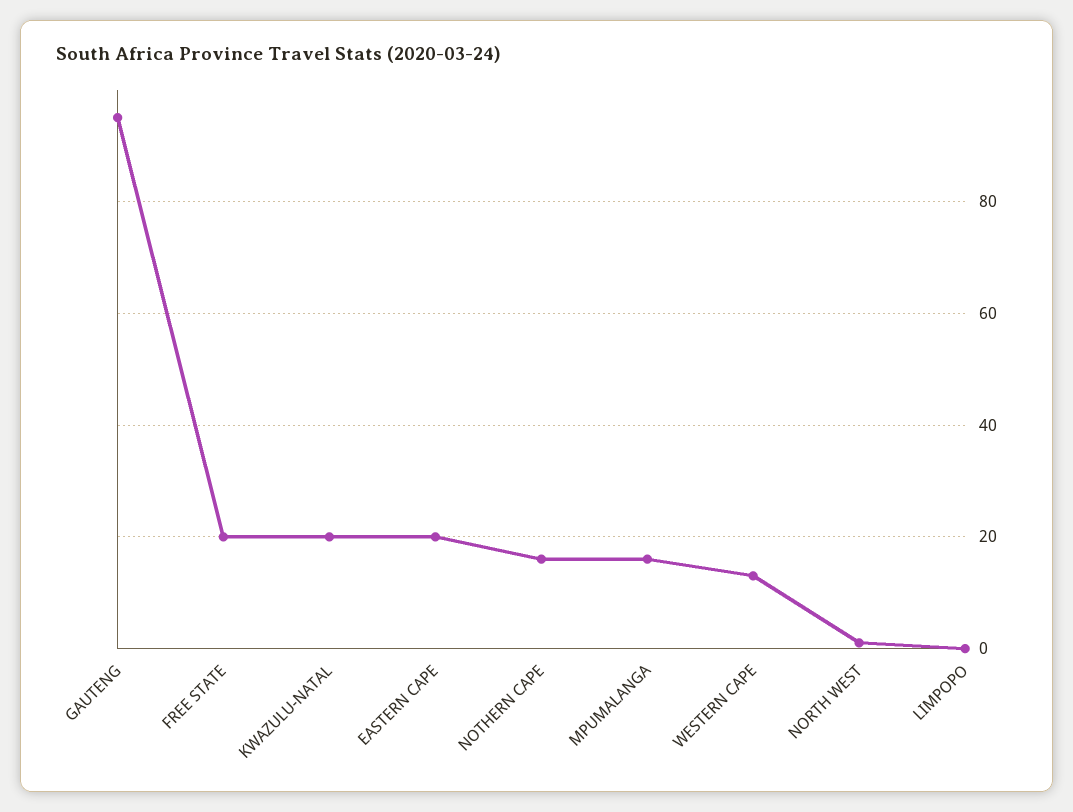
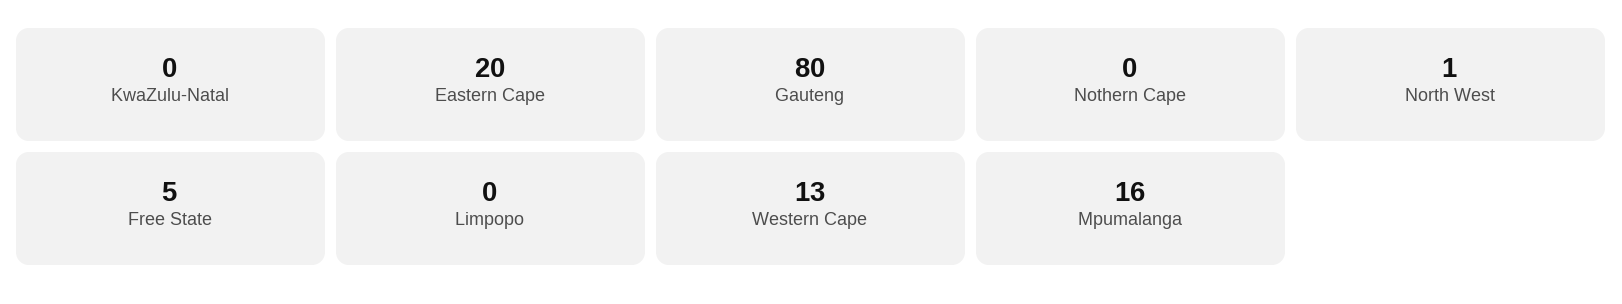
GAUTENG: 95 -> 80
FREE STATE: 20 -> 5
KWAZULU-NATAL: 20 -> 0
NOTHERN CAPE: 15 -> 0

